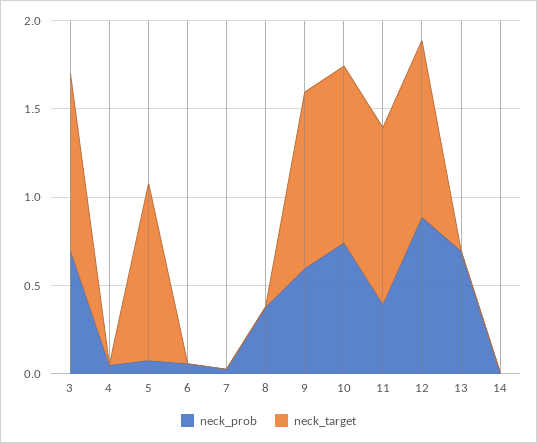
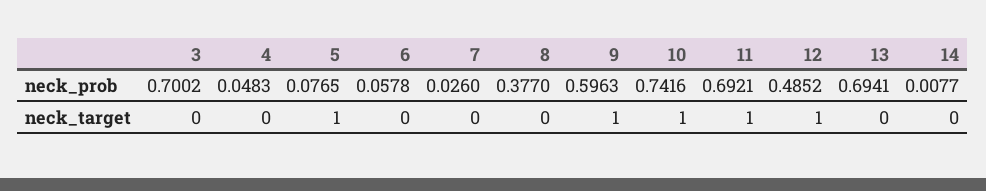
neck_target, 3: 1 -> 0
neck_prob, 11: 0.4 -> 0.6921
neck_prob, 12: 0.9 -> 0.4852

